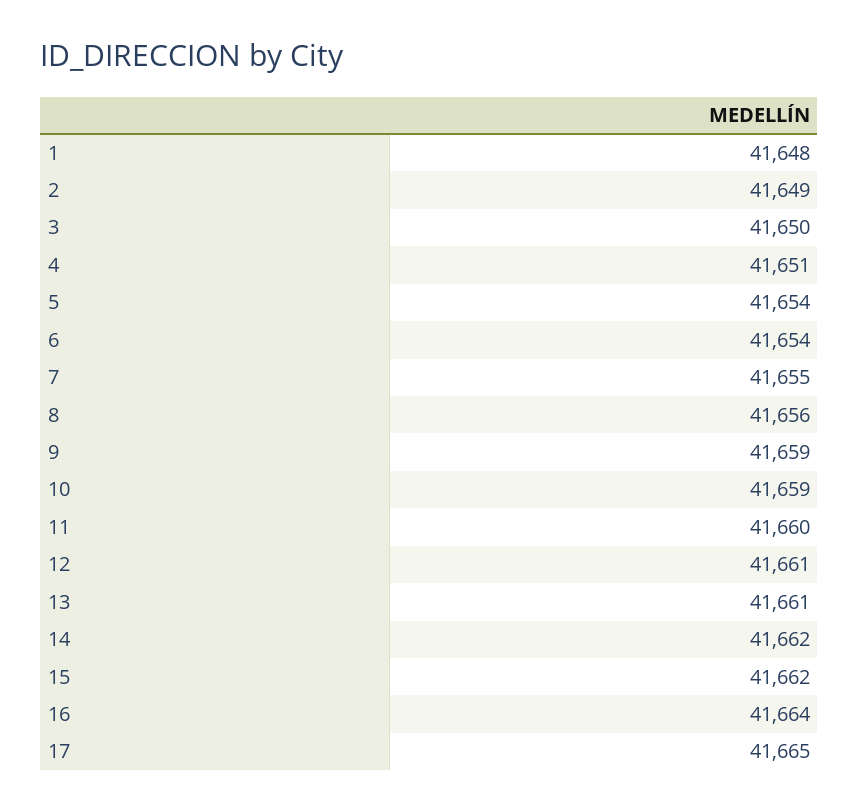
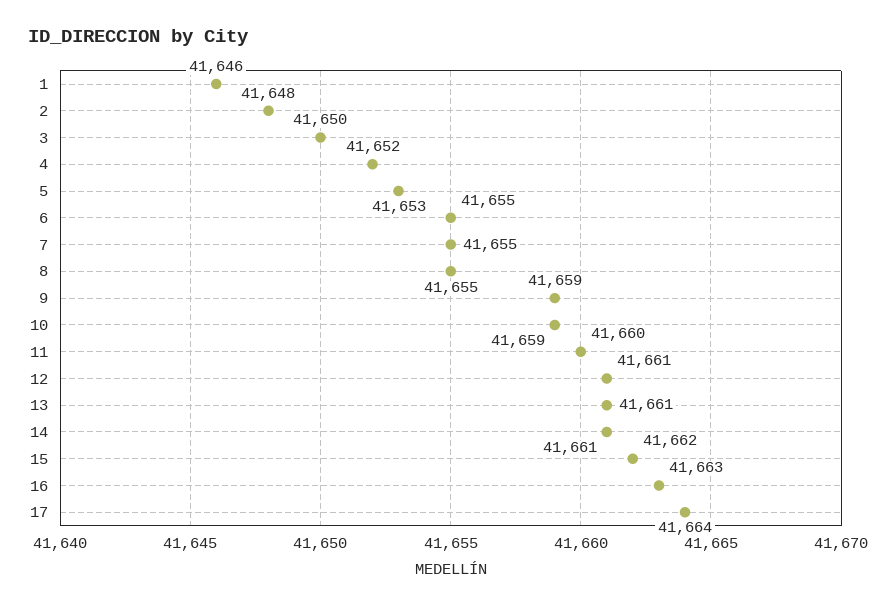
1: 41648 -> 41646
2: 41649 -> 41648
4: 41651 -> 41652
5: 41654 -> 41653
6: 41654 -> 41655
8: 41656 -> 41655
14: 41662 -> 41661
16: 41664 -> 41663
17: 41665 -> 41664

